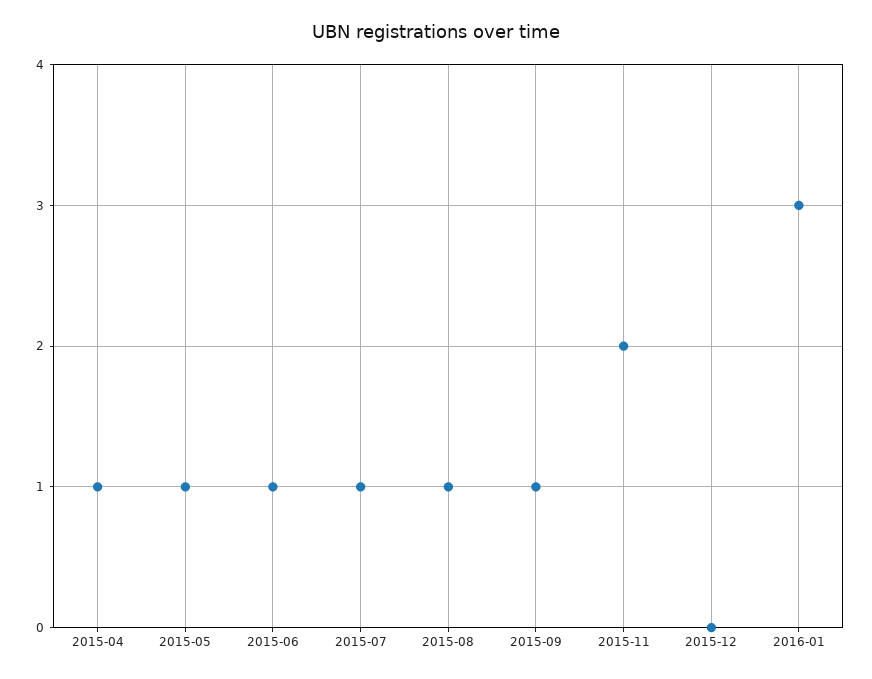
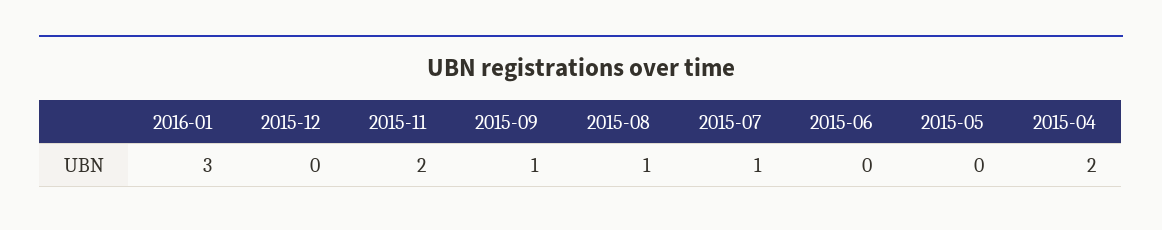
2015-04: 1 -> 2
2015-05: 1 -> 0
2015-06: 1 -> 0

